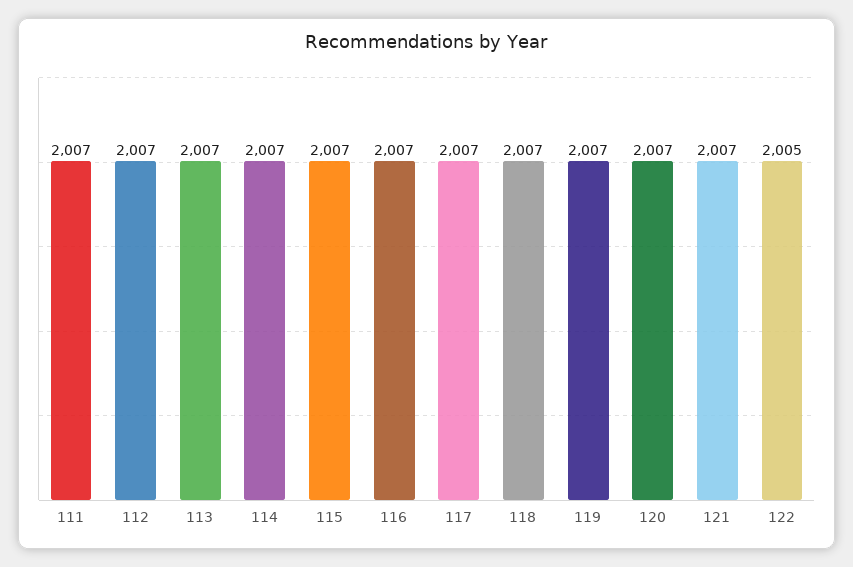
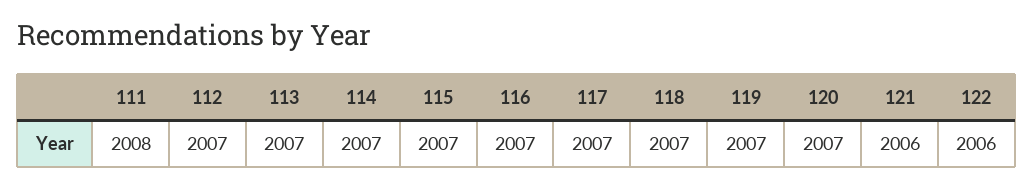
111: 2007 -> 2008
121: 2007 -> 2006
122: 2005 -> 2006

